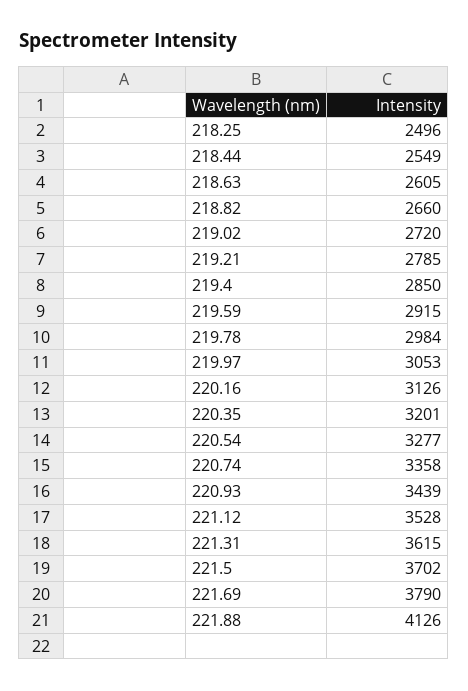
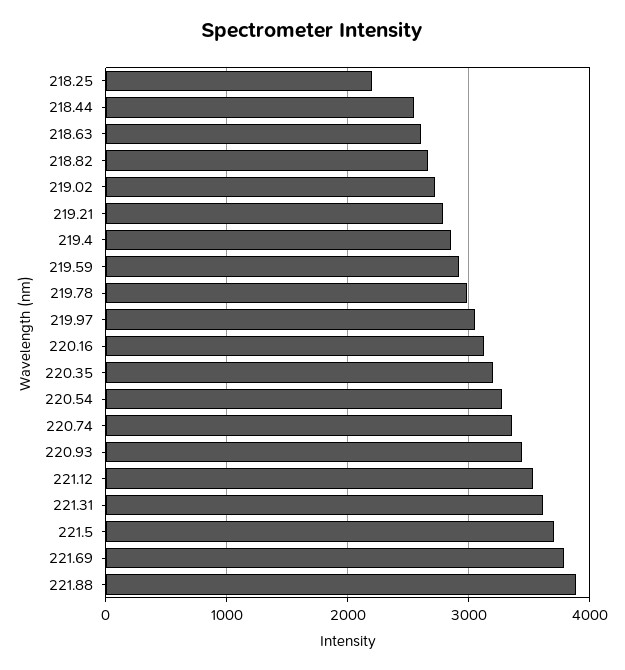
218.25: 2496 -> 2200
221.88: 4126 -> 3900

